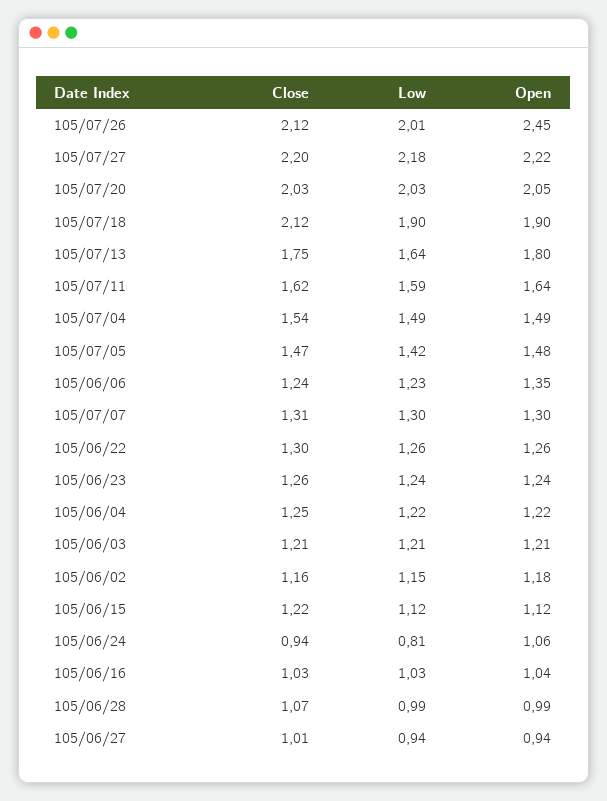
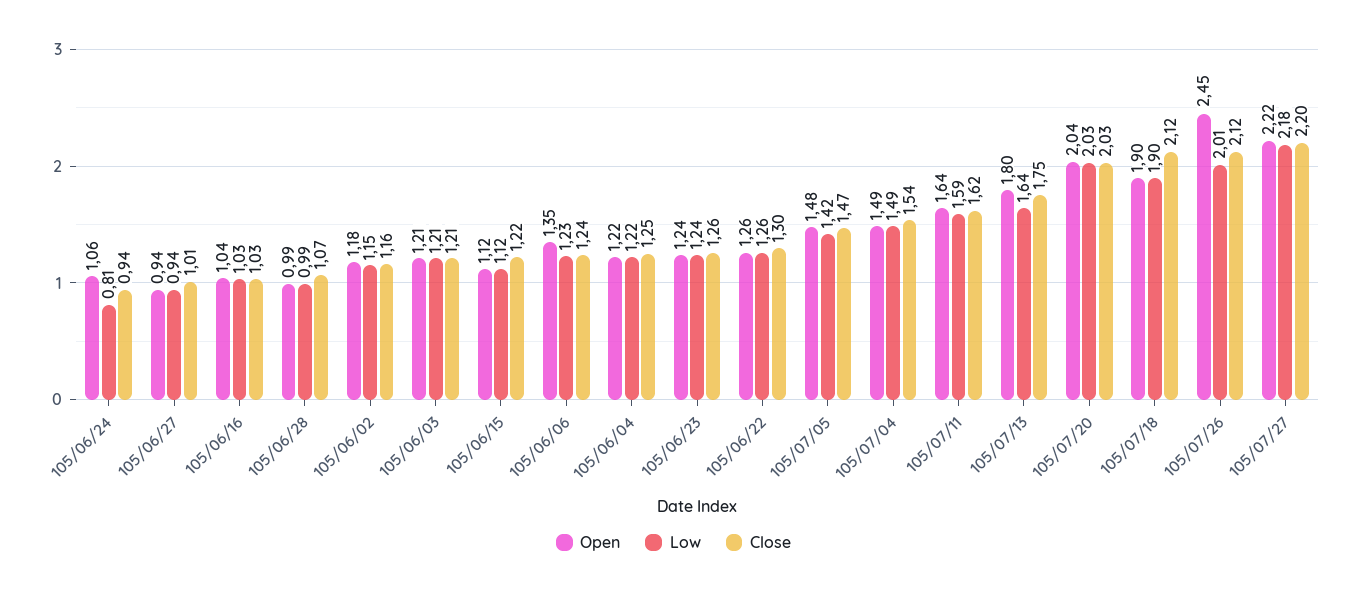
Open, 105/07/20: 2.05 -> 2.04
Close, 105/07/07: 1.31 -> none
Low, 105/07/07: 1.3 -> none
Open, 105/07/07: 1.3 -> none

